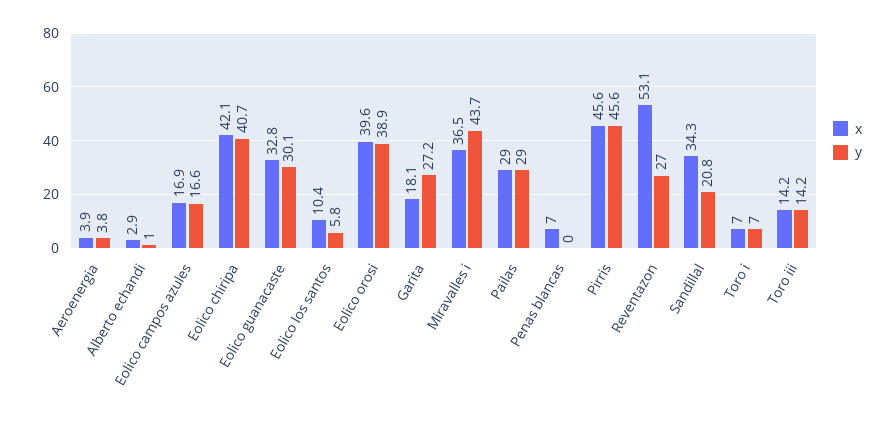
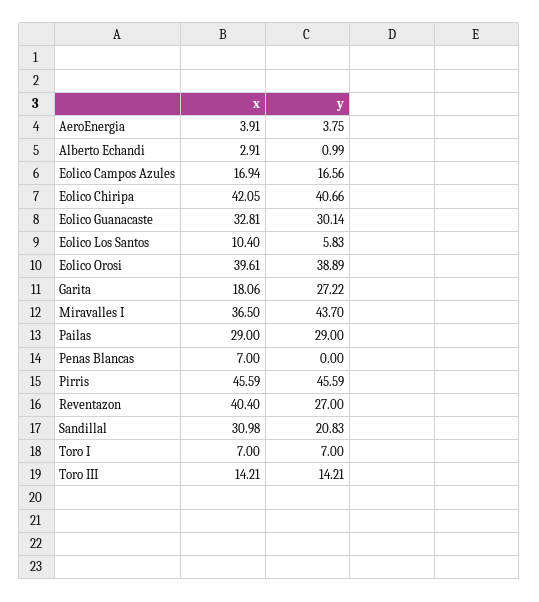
x, Reventazon: 53.1 -> 40.4
x, Sandillal: 34.3 -> 30.98

